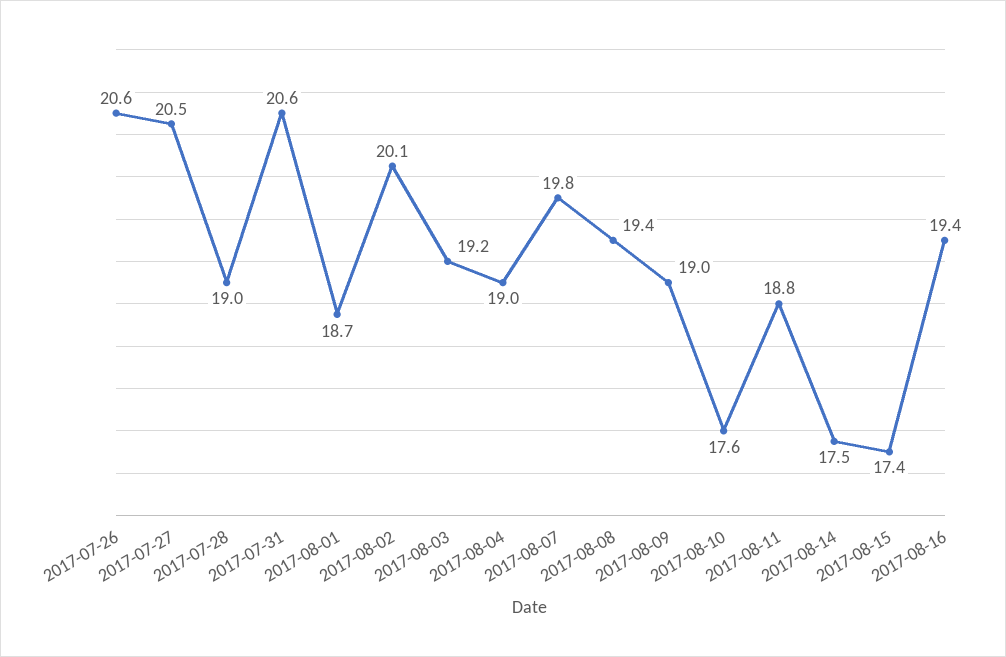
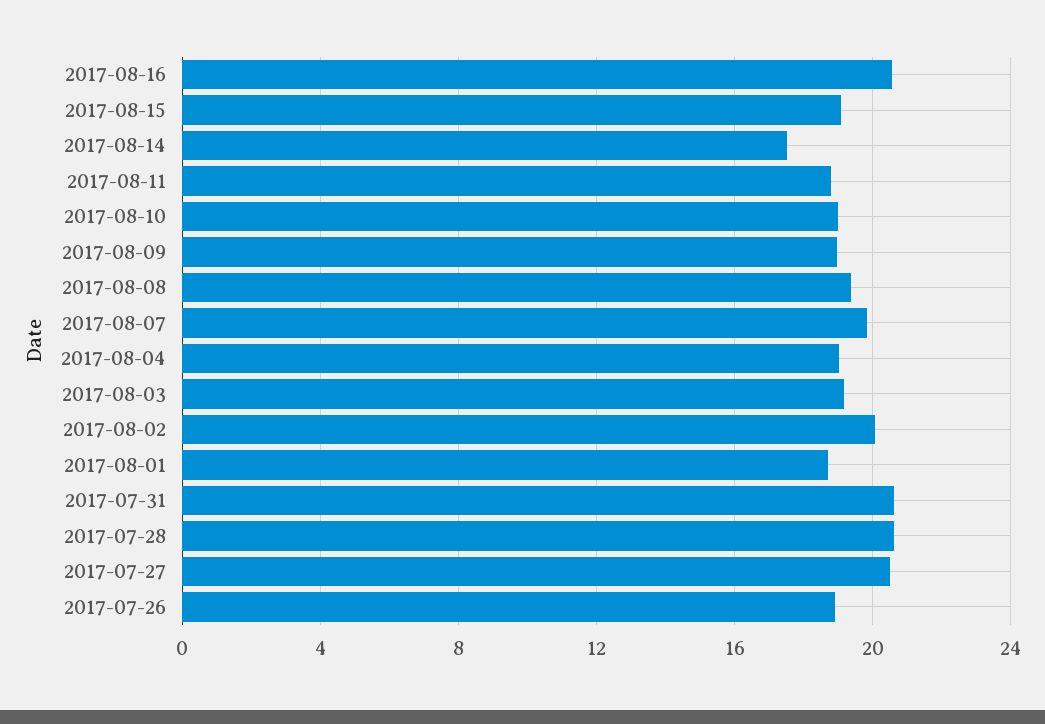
2017-07-26: 20.6 -> 19
2017-07-28: 19 -> 20.5
2017-08-10: 17.6 -> 19
2017-08-15: 17.4 -> 19
2017-08-16: 19.4 -> 20.5

